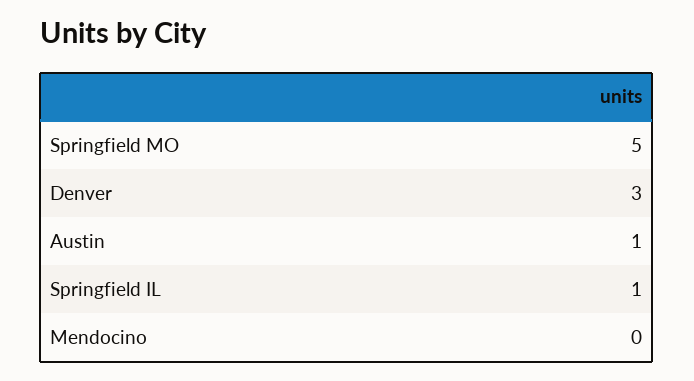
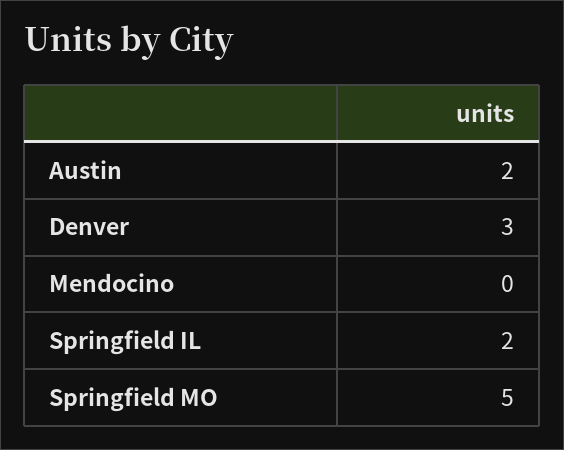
Austin: 1 -> 2
Springfield IL: 1 -> 2

